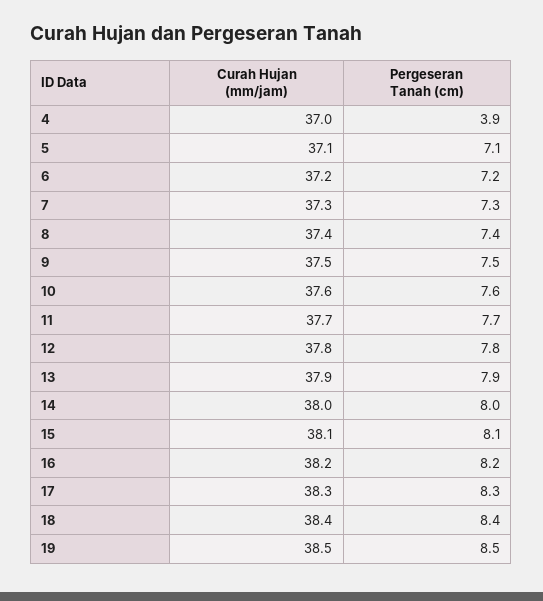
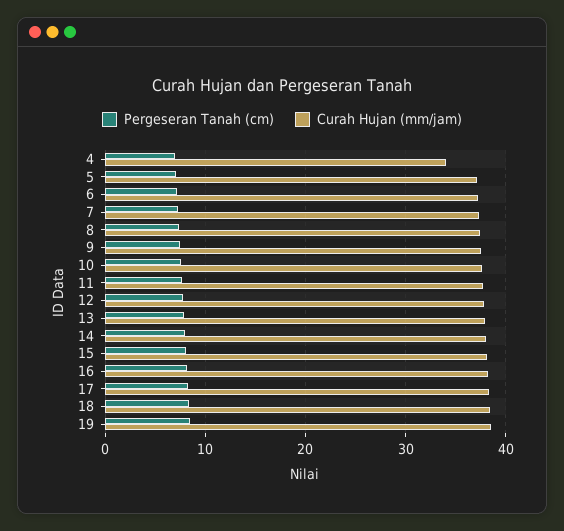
Curah Hujan (mm/jam), 4: 37 -> 34
Pergeseran Tanah (cm), 4: 3.9 -> 7

